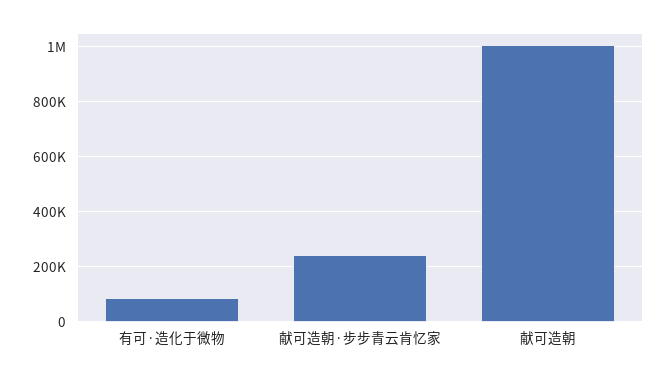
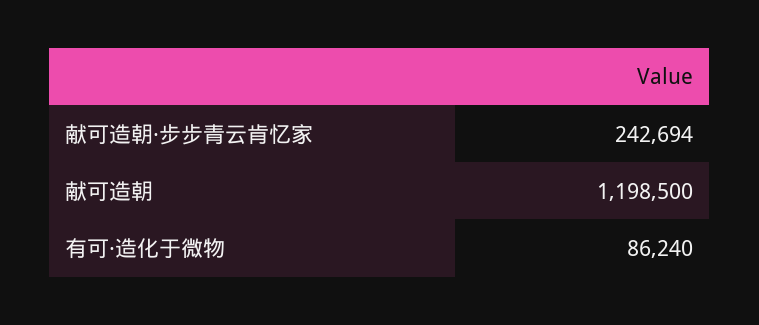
献可造朝: 1000000 -> 1198500

